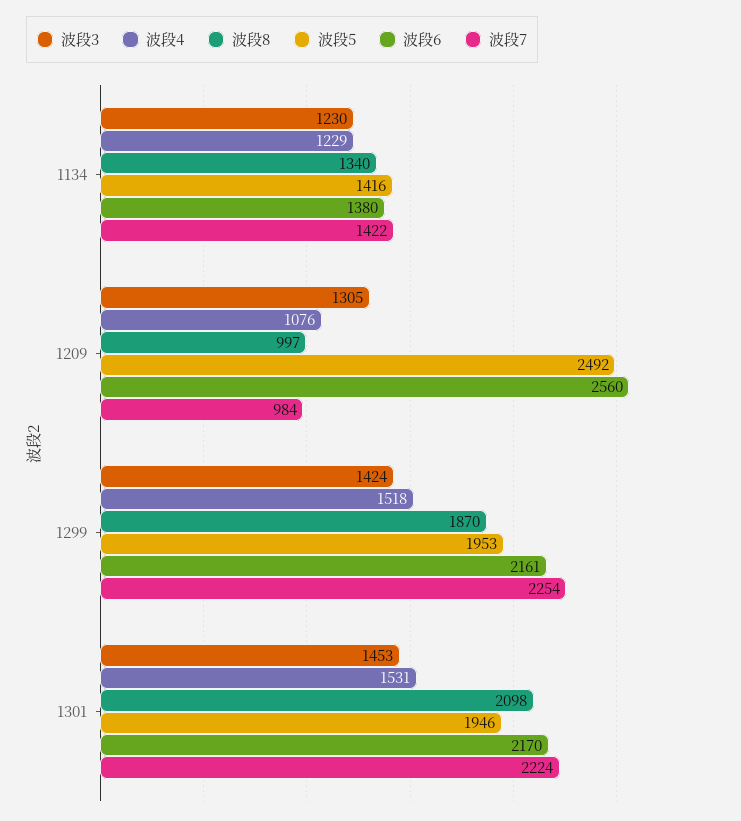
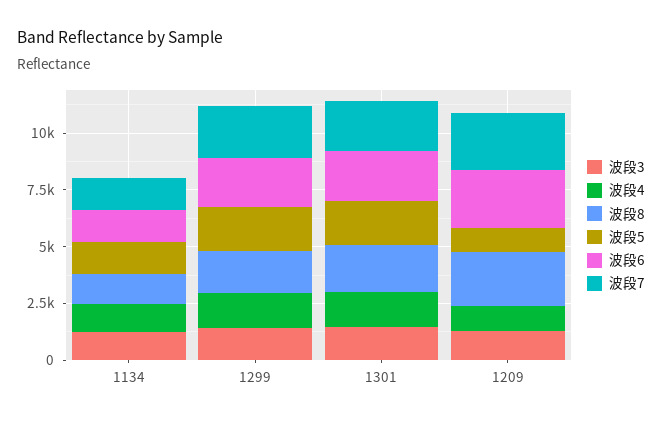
波段8, 1209: 997 -> 2500
波段5, 1209: 2492 -> 1000
波段7, 1209: 984 -> 2500

